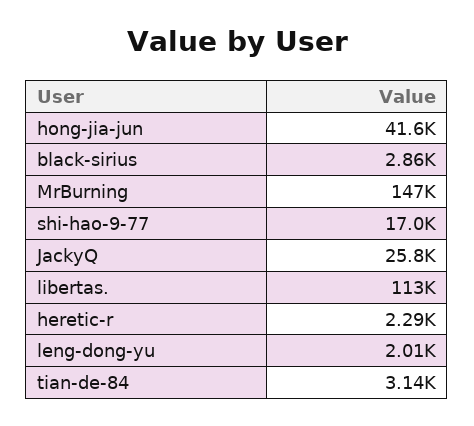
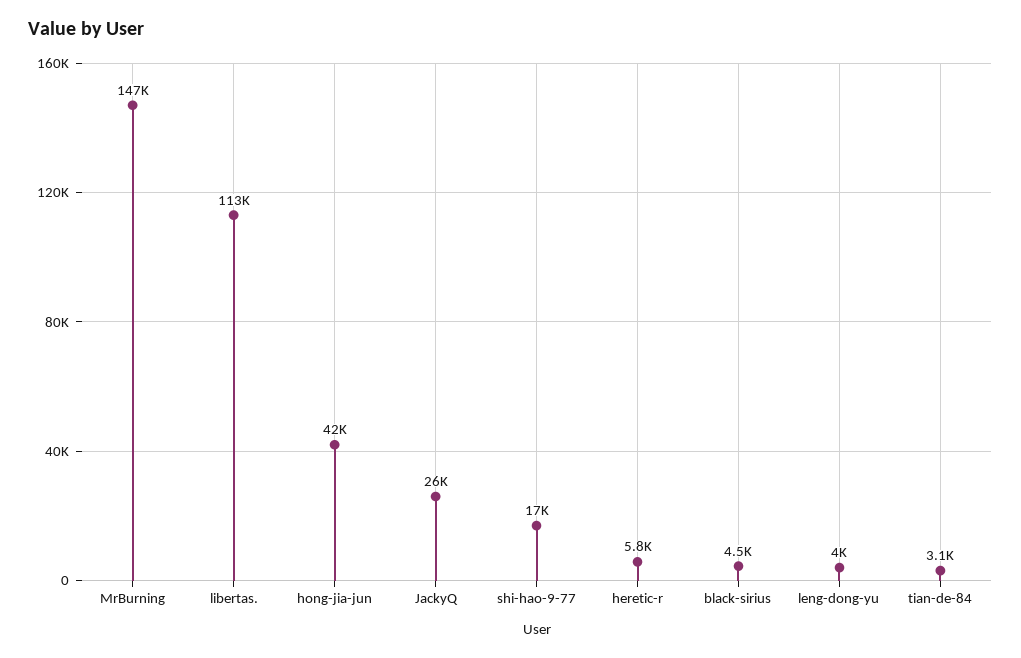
black-sirius: 2860 -> 4500
heretic-r: 2290 -> 5800
leng-dong-yu: 2010 -> 4000

